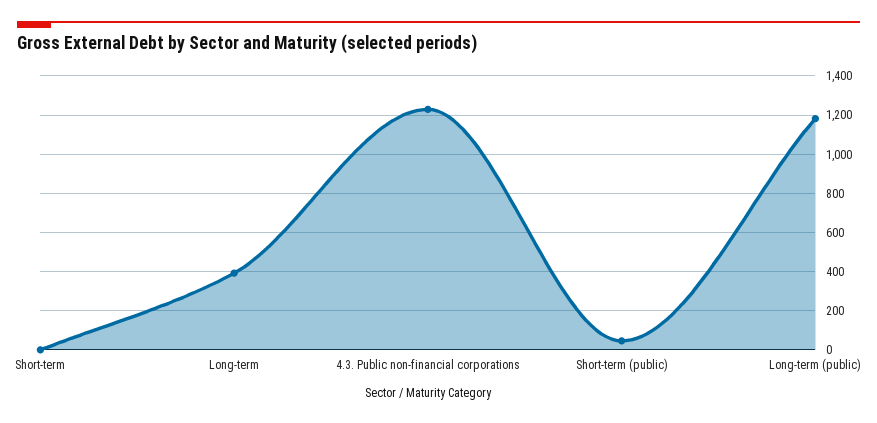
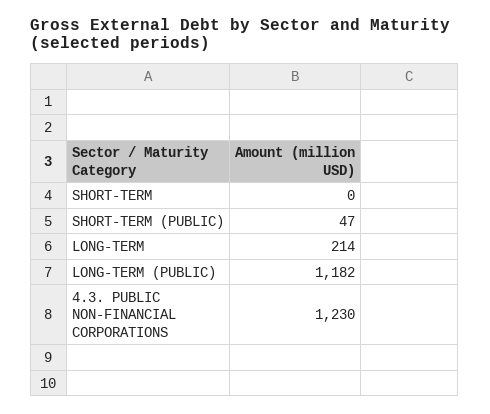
Long-term: 400 -> 214

